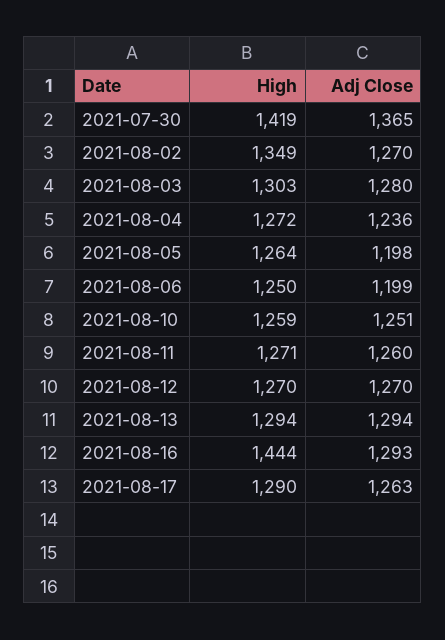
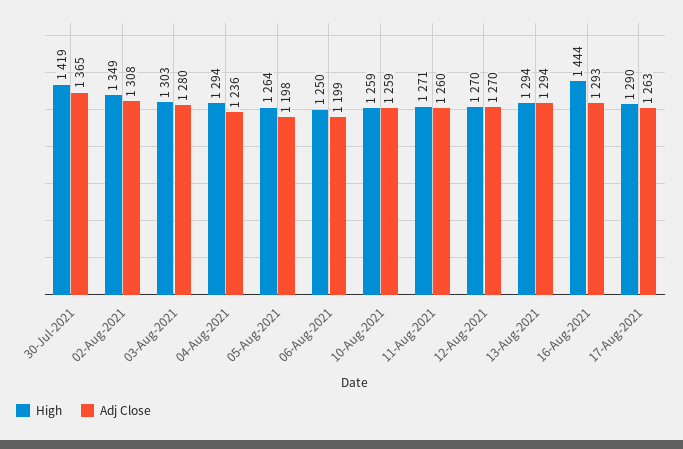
Adj Close, 2021-08-02: 1270 -> 1308
High, 2021-08-04: 1272 -> 1294
Adj Close, 2021-08-10: 1251 -> 1259

